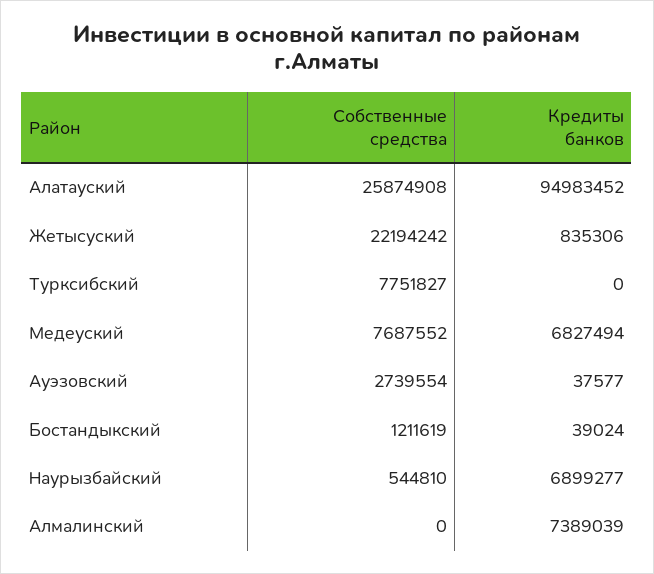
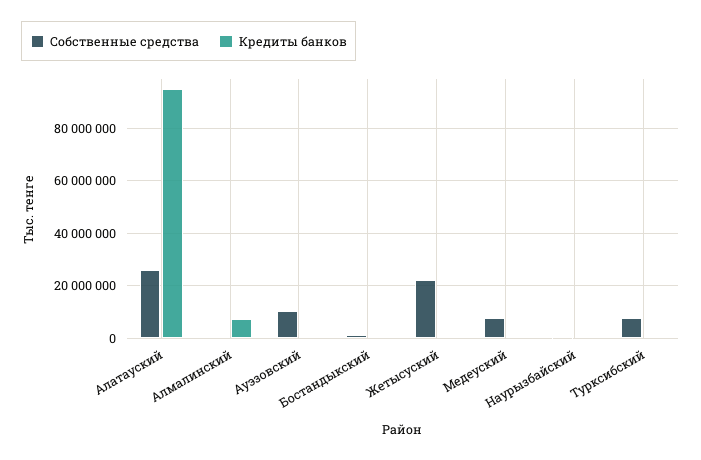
Кредиты банков, Медеуский: 6827494 -> 0
Собственные средства, Ауэзовский: 2739554 -> 10000000
Кредиты банков, Наурызбайский: 6899277 -> 0

